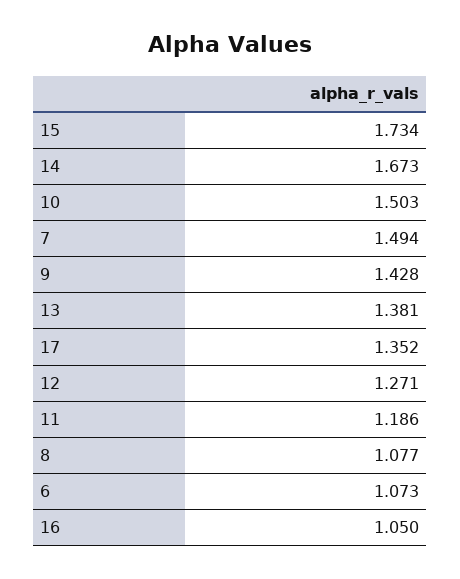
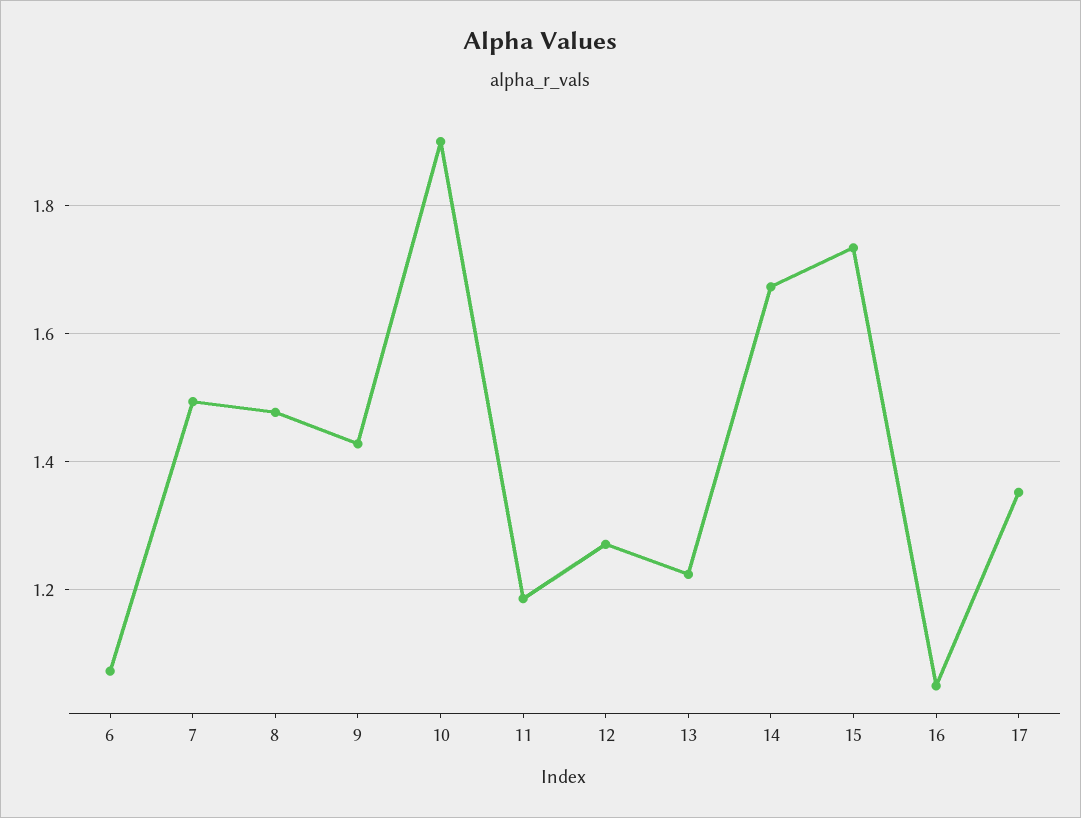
10: 1.503 -> 1.9
13: 1.381 -> 1.22
8: 1.077 -> 1.48

